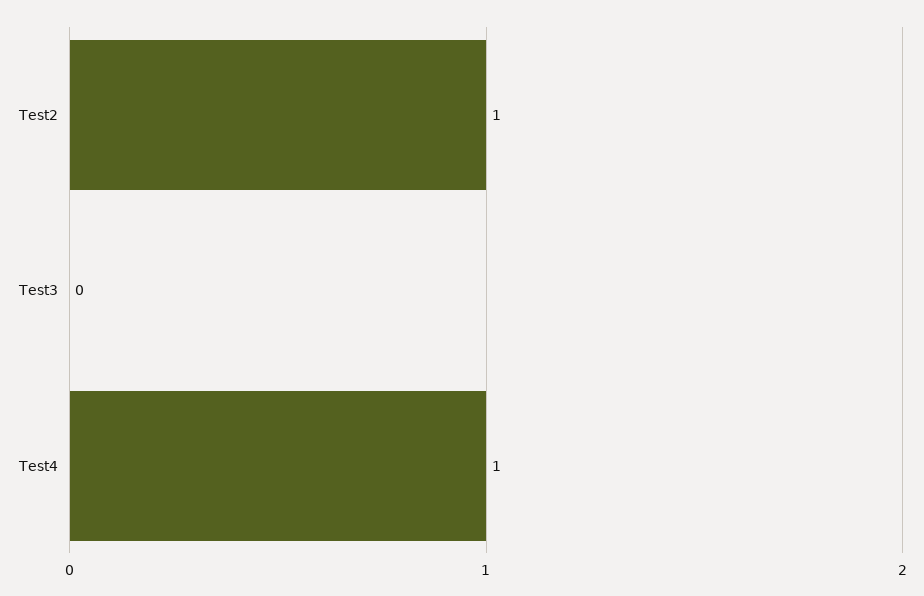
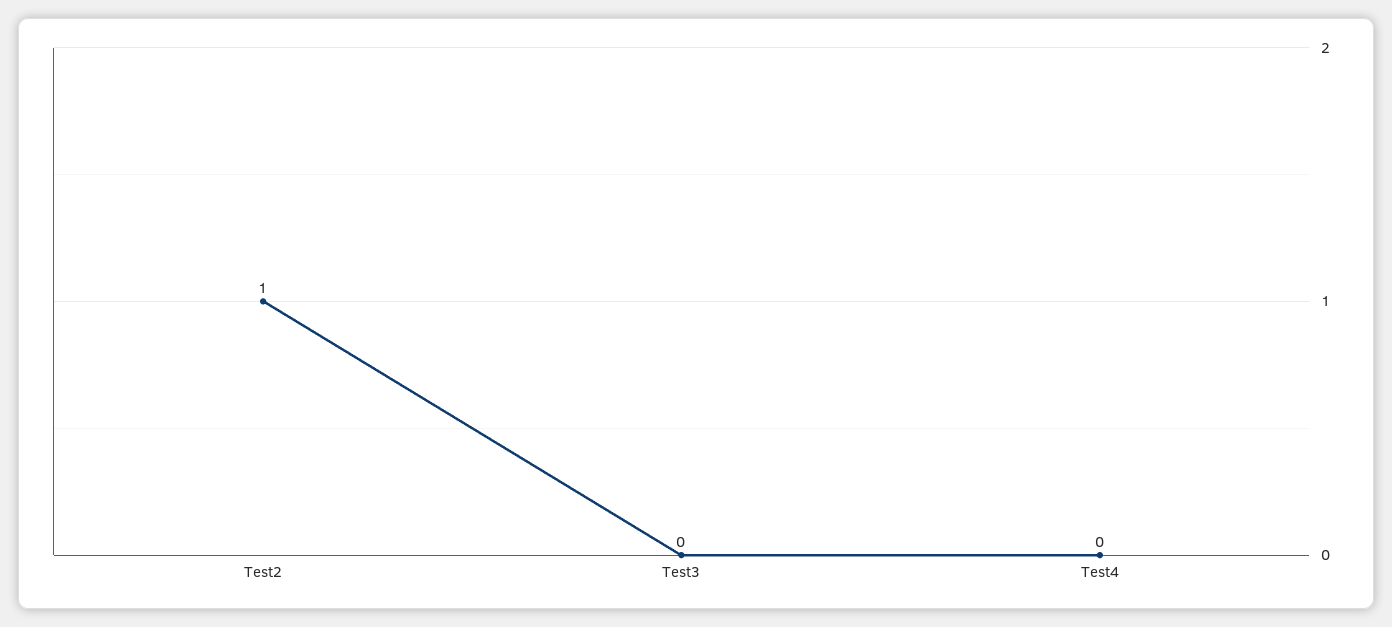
Test4: 1 -> 0

